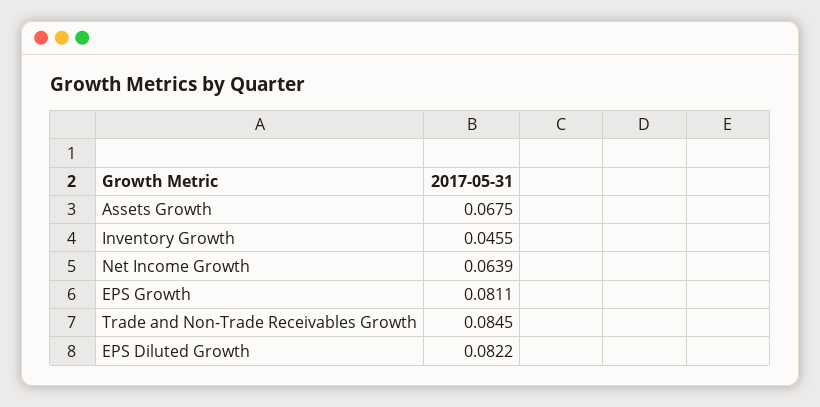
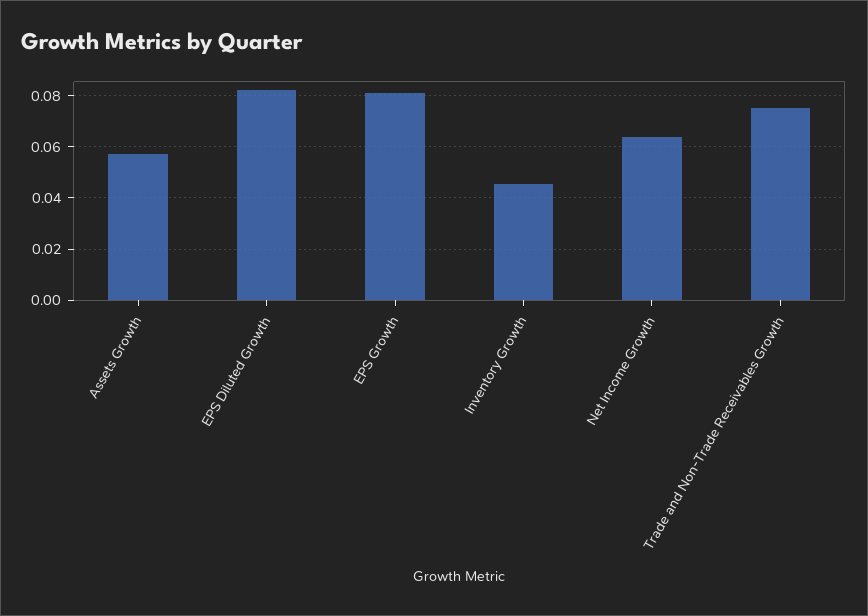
Assets Growth: 0.0675 -> 0.0575
Trade and Non-Trade Receivables Growth: 0.0845 -> 0.075

